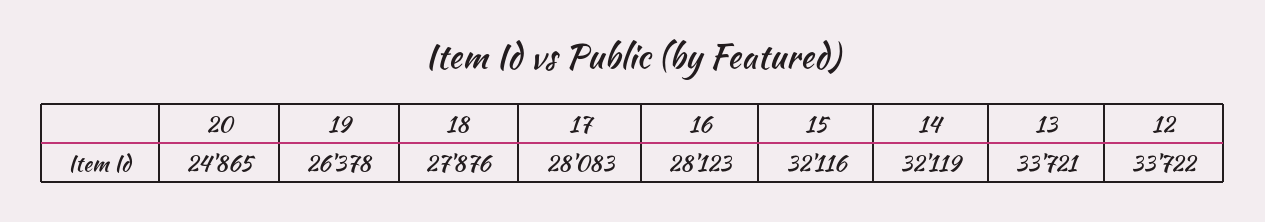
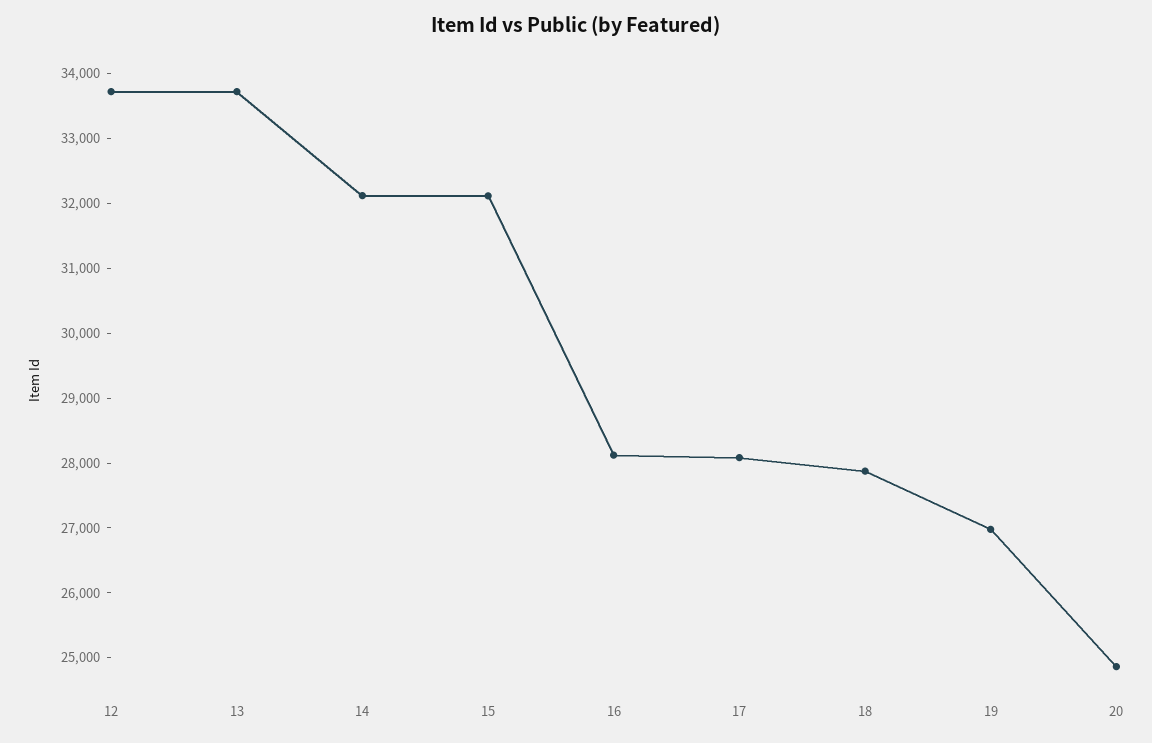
19: 26378 -> 27000

